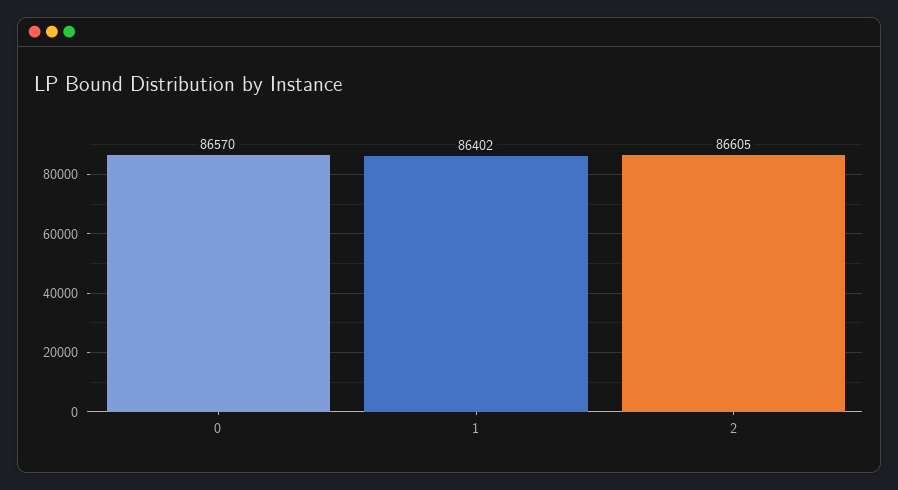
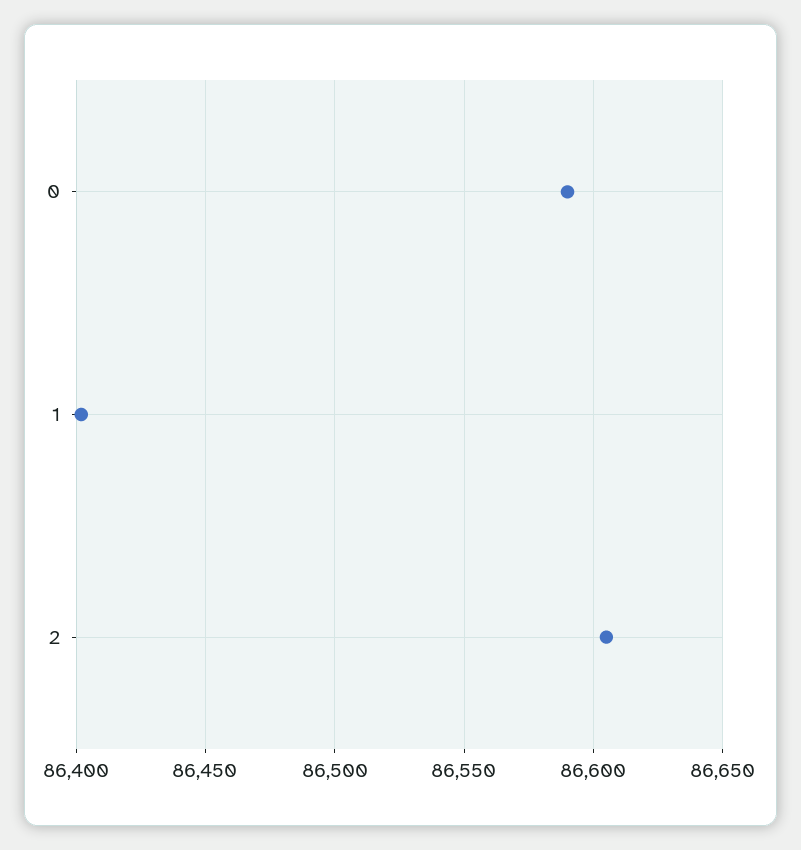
0: 86570 -> 86590

